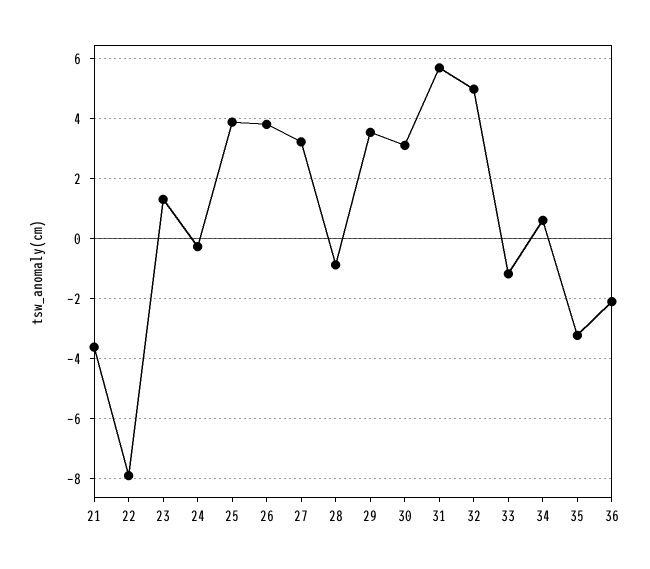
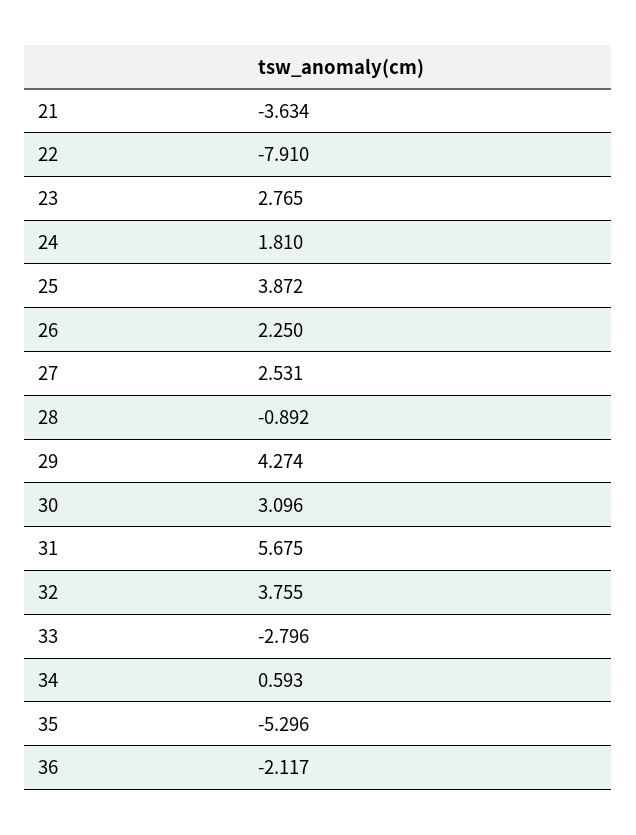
23: 1.25 -> 2.765
24: -0.25 -> 1.81
26: 3.75 -> 2.25
27: 3.25 -> 2.531
29: 3.5 -> 4.274
32: 5 -> 3.755
33: -1.25 -> -2.796
35: -3.25 -> -5.296

